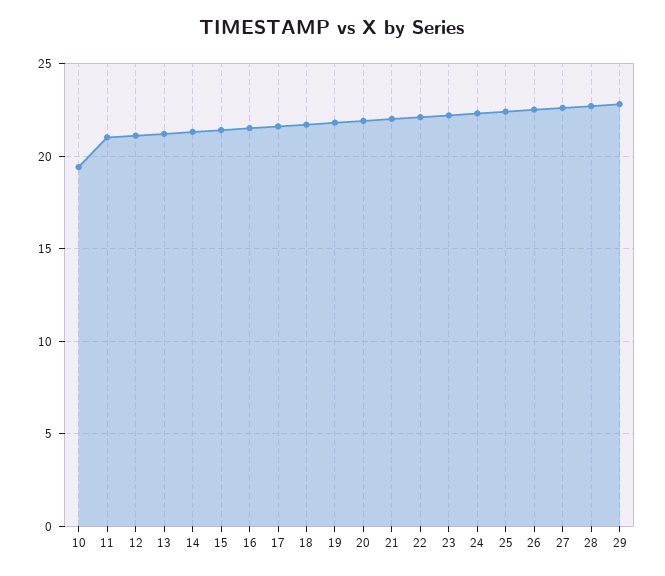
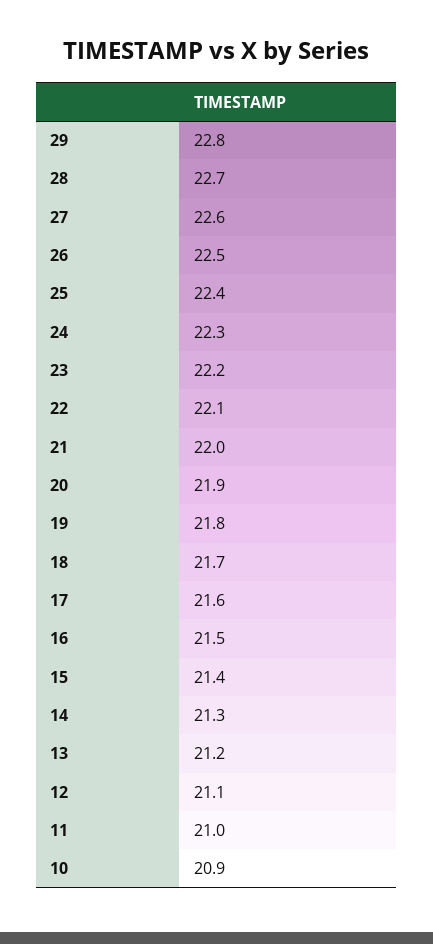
10: 19.5 -> 20.9

